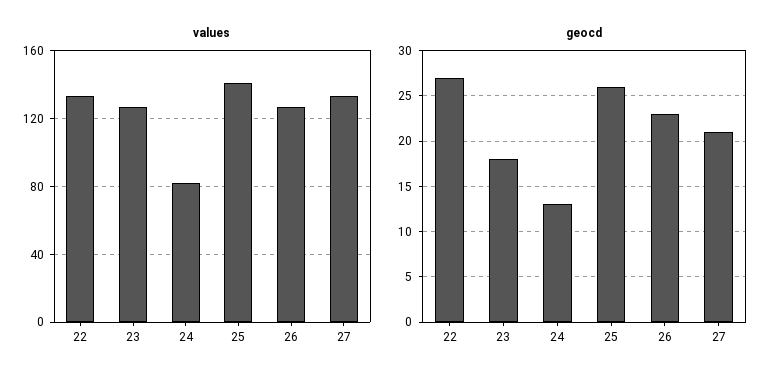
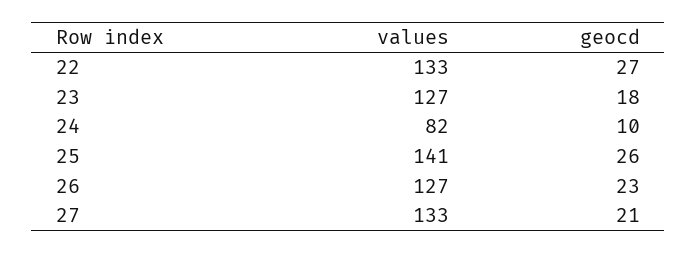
geocd, 24: 13 -> 10

